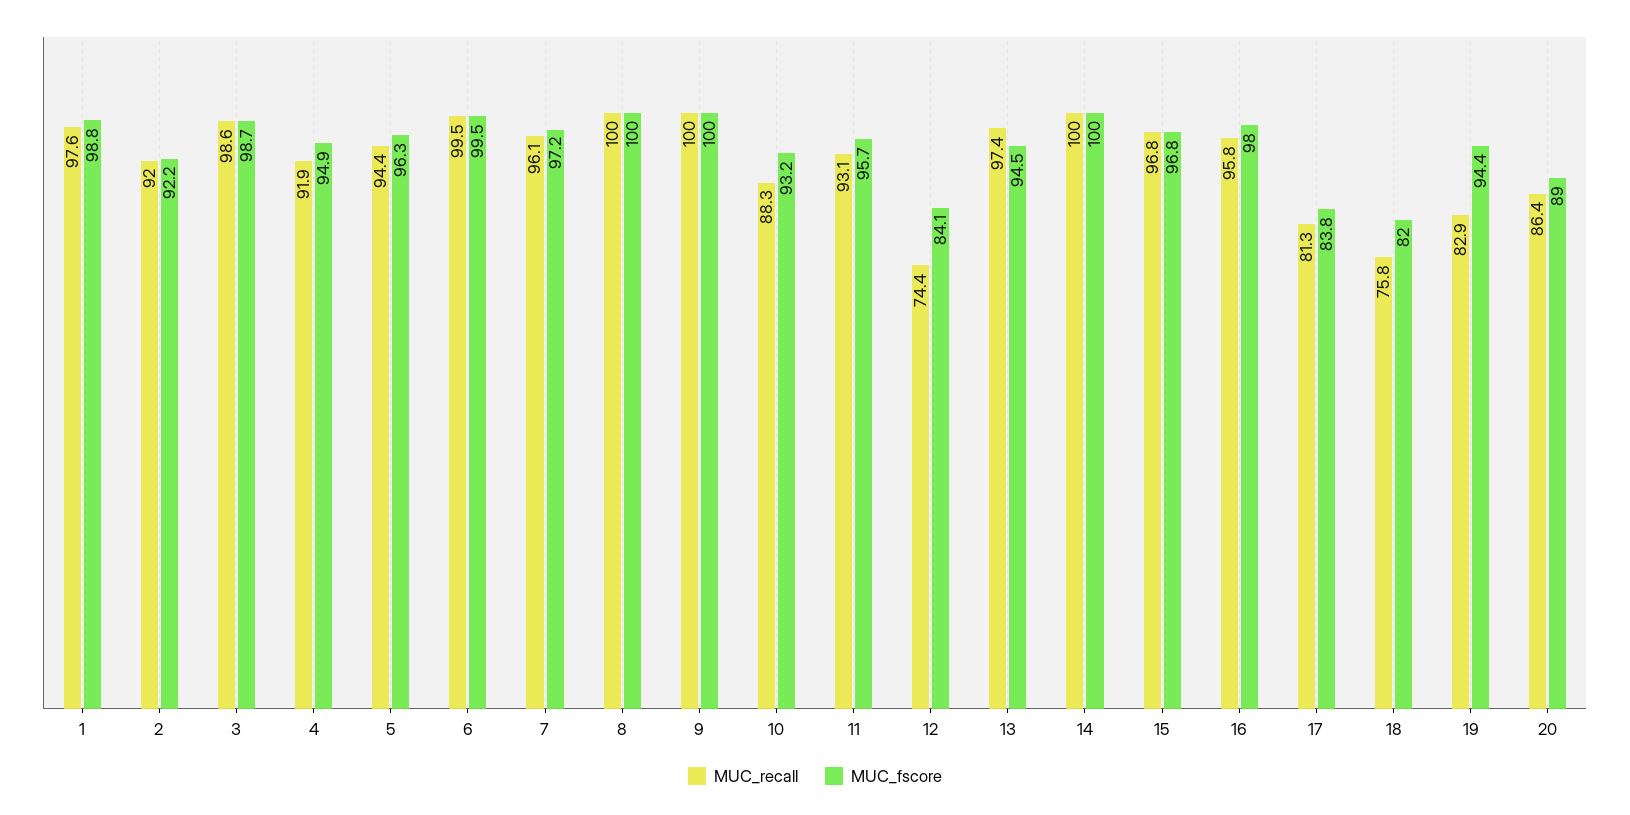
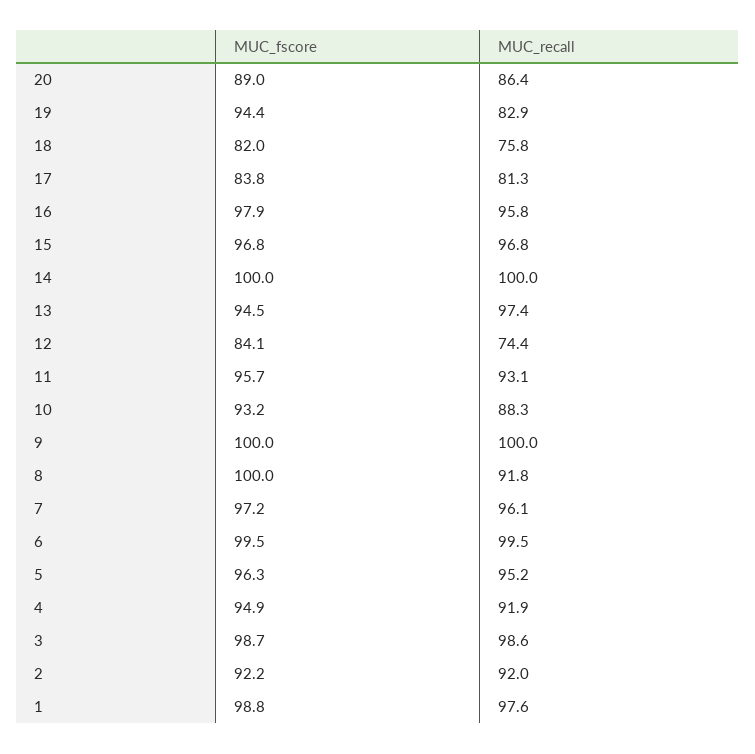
MUC_recall, 5: 94.4 -> 95.2
MUC_recall, 8: 100 -> 91.8
MUC_fscore, 16: 98 -> 97.9

